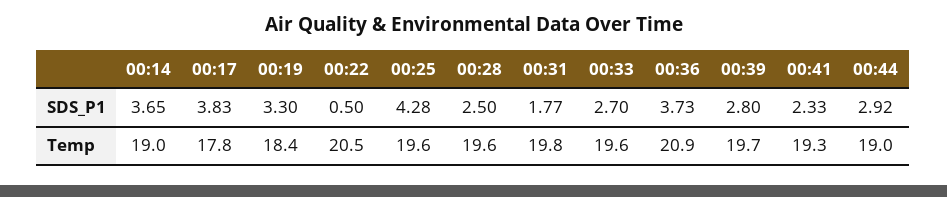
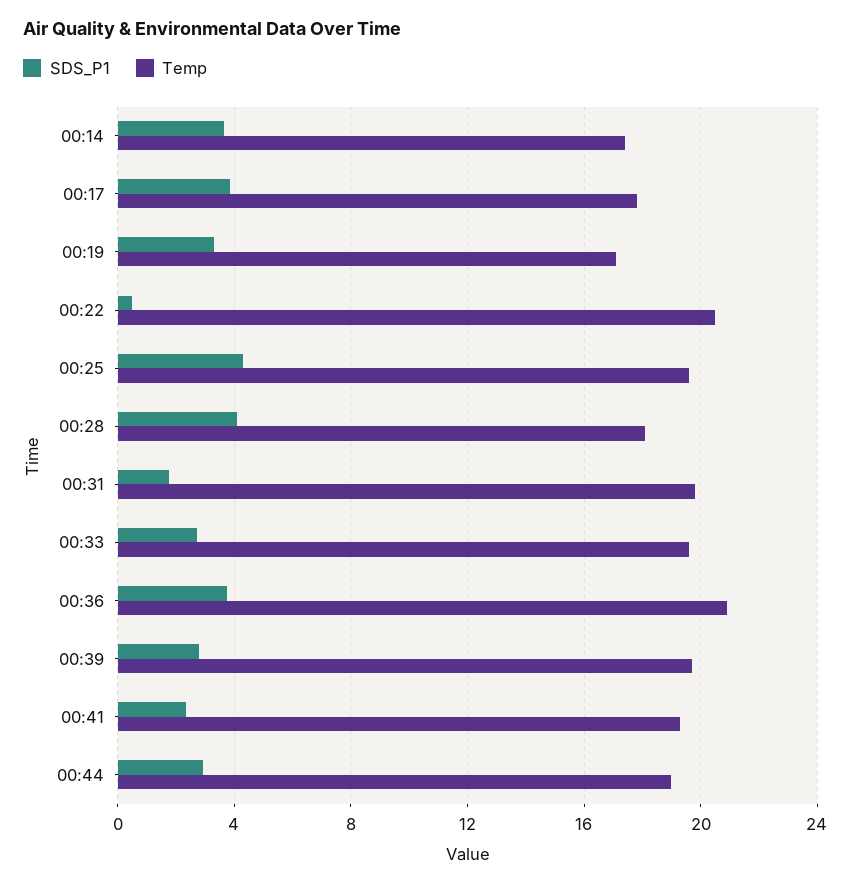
SDS_P1, 00:28: 2.5 -> 4
Temp, 00:14: 19 -> 17.5
Temp, 00:19: 18.4 -> 17
Temp, 00:28: 19.6 -> 18

